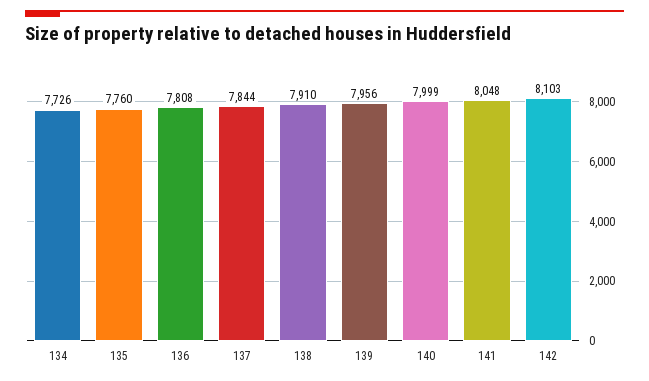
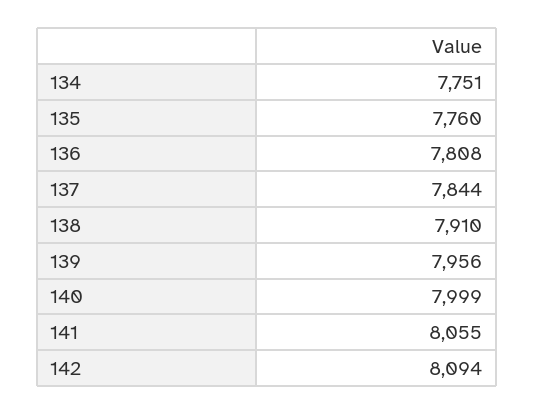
134: 7726 -> 7751
141: 8048 -> 8055
142: 8103 -> 8094

